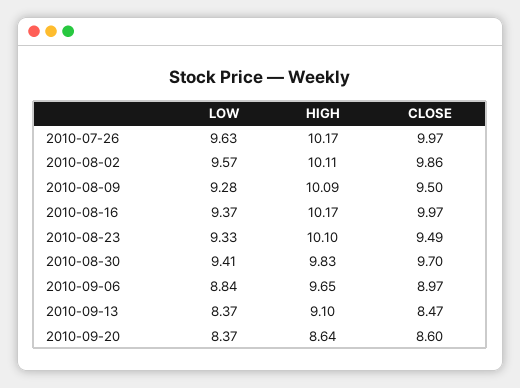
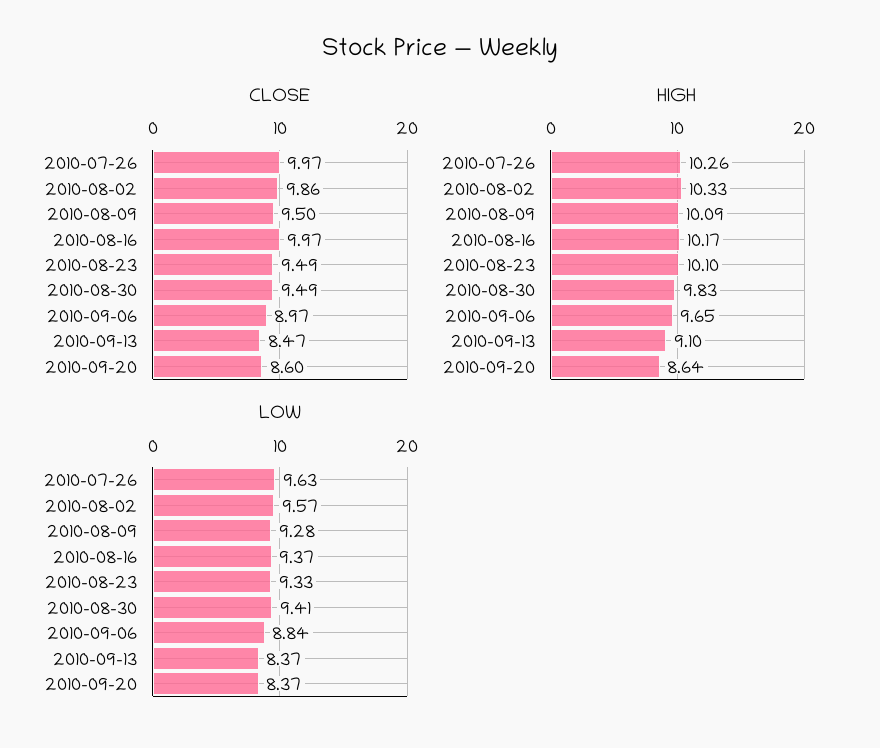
HIGH, 2010-07-26: 10.17 -> 10.26
HIGH, 2010-08-02: 10.11 -> 10.33
CLOSE, 2010-08-30: 9.7 -> 9.49

